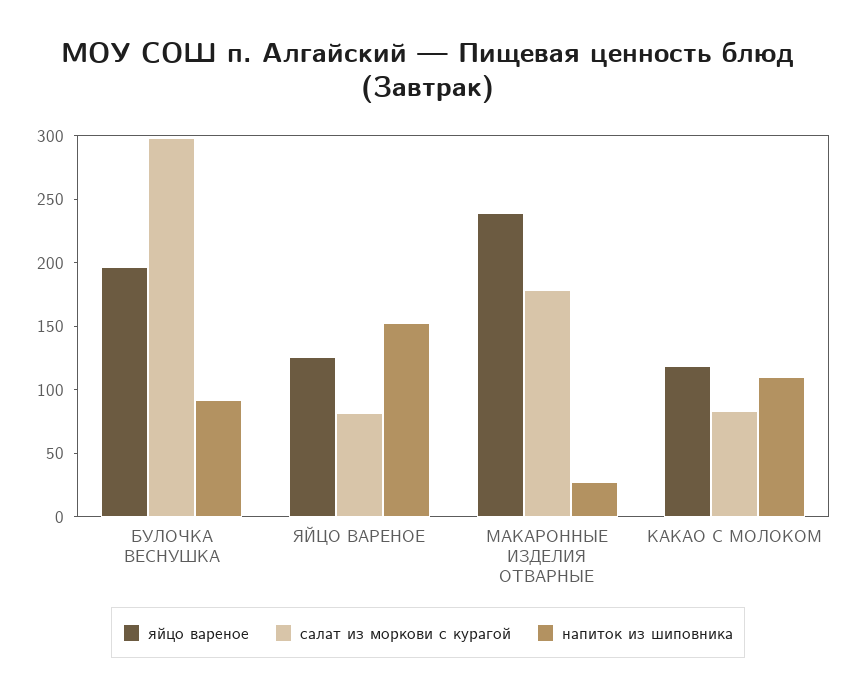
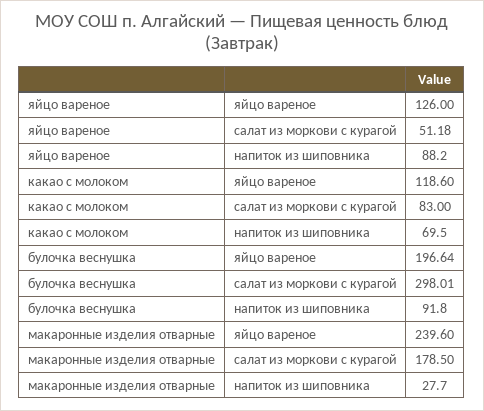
салат из моркови с курагой, ЯЙЦО ВАРЕНОЕ: 80 -> 51.18
напиток из шиповника, ЯЙЦО ВАРЕНОЕ: 150 -> 88.2
напиток из шиповника, КАКАО С МОЛОКОМ: 110 -> 69.5

